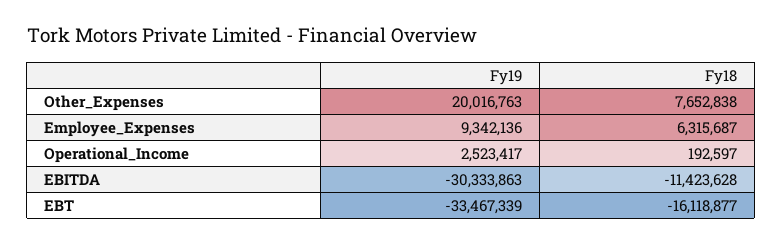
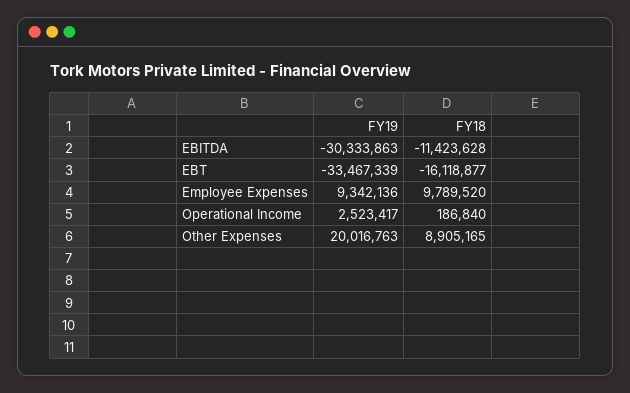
Fy18, Other_Expenses: 7652838 -> 8905165
Fy18, Employee_Expenses: 6315687 -> 9789520
Fy18, Operational_Income: 192597 -> 186840

